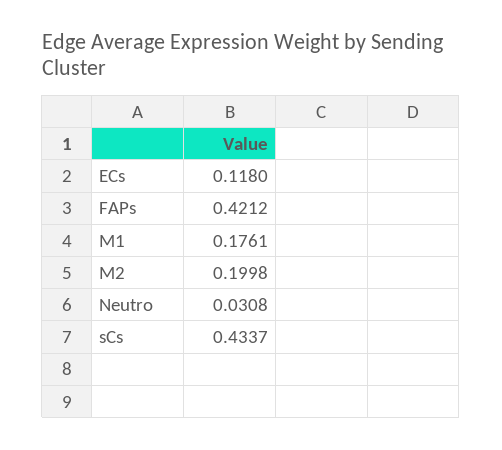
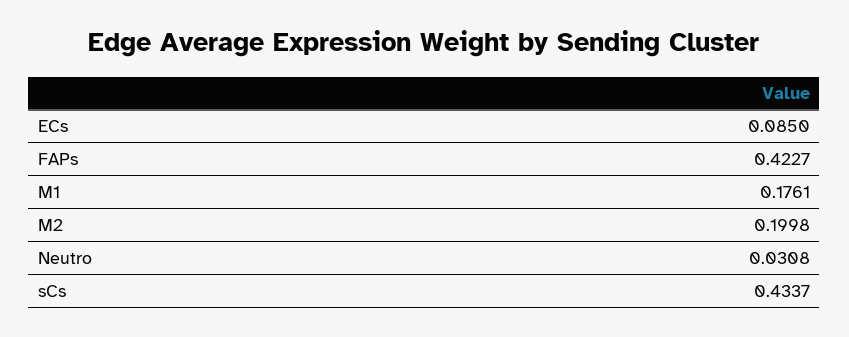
ECs: 0.118 -> 0.085
FAPs: 0.4212 -> 0.4227

